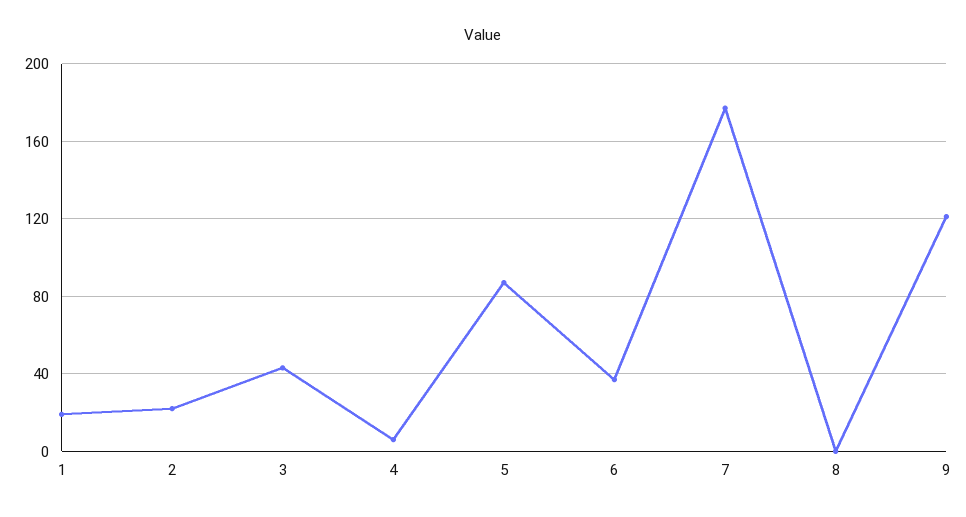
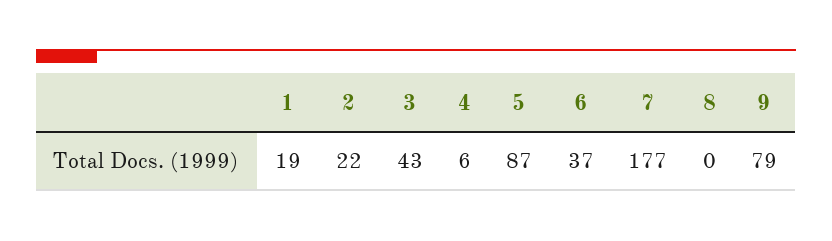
9: 120 -> 79

